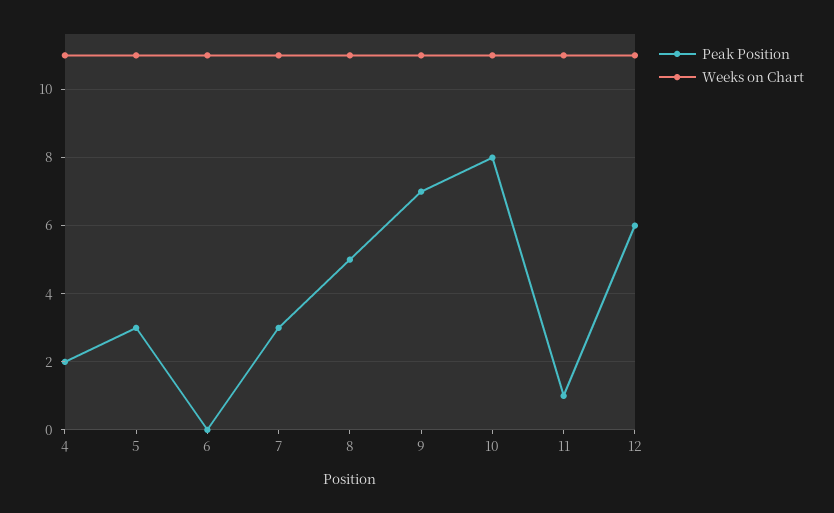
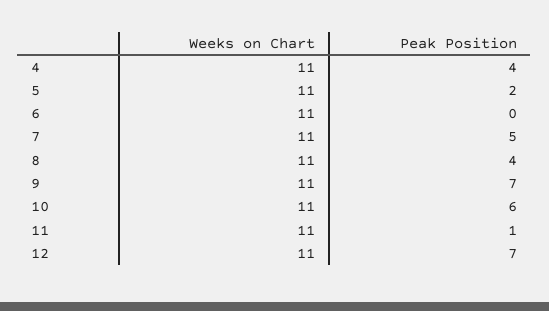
Peak Position, 4: 2 -> 4
Peak Position, 5: 3 -> 2
Peak Position, 7: 3 -> 5
Peak Position, 8: 5 -> 4
Peak Position, 10: 8 -> 6
Peak Position, 12: 6 -> 7

